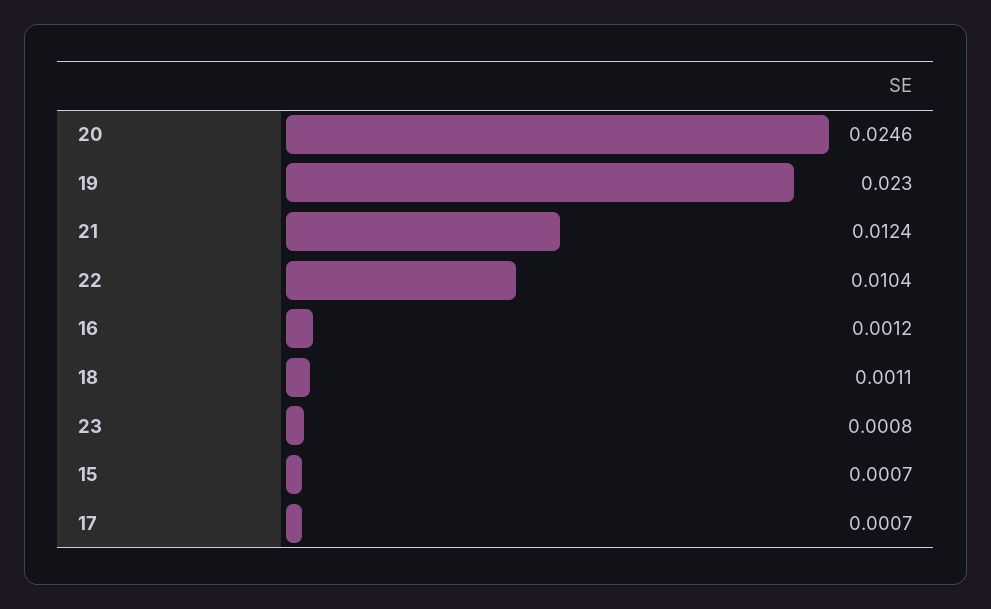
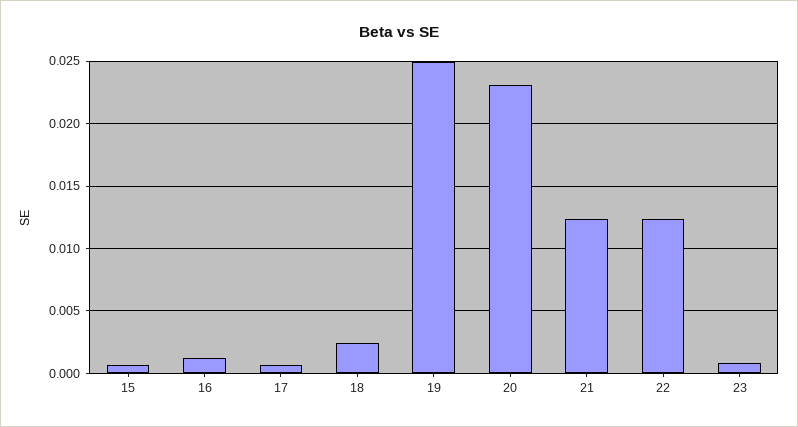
20: 0.0246 -> 0.023
19: 0.023 -> 0.025
22: 0.0104 -> 0.0125
18: 0.0011 -> 0.0025

